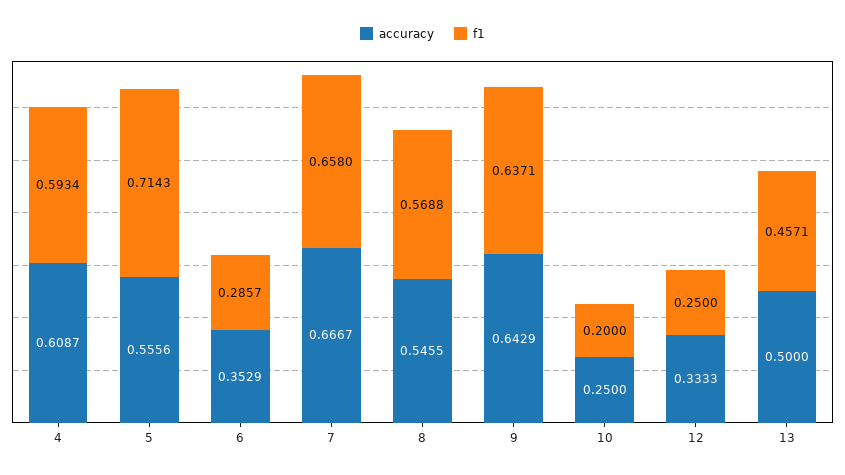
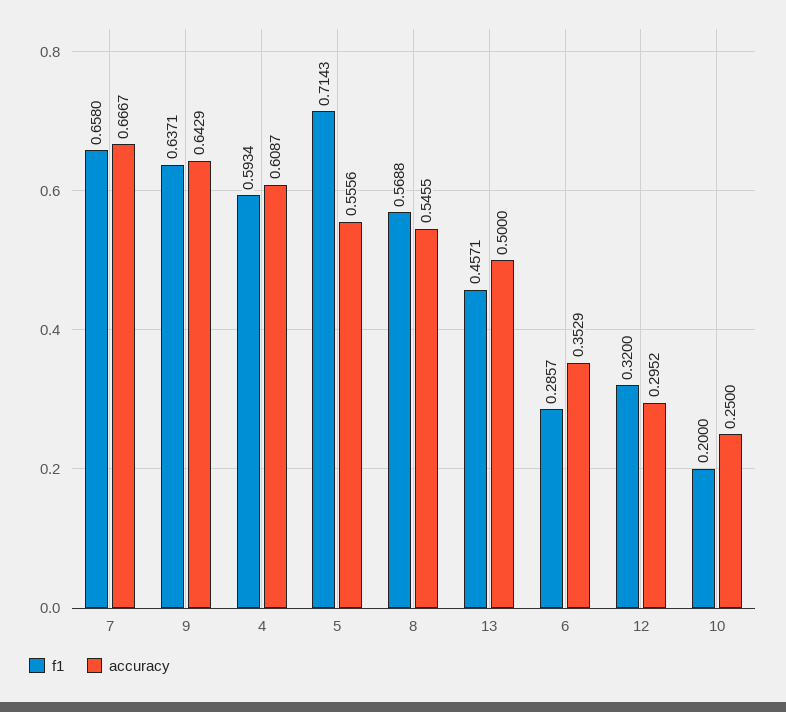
accuracy, 12: 0.3333 -> 0.2952
f1, 12: 0.25 -> 0.32

